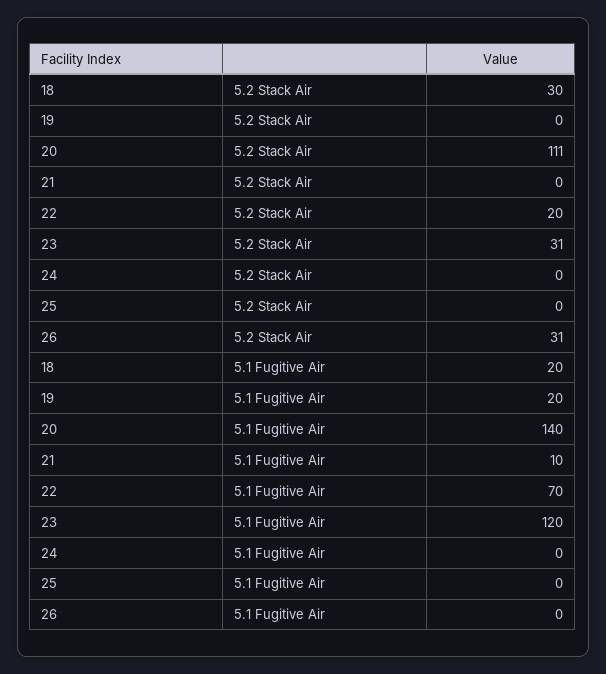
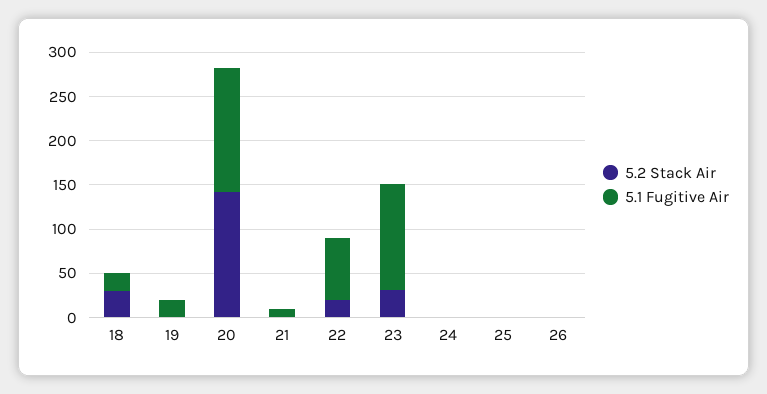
5.2 Stack Air, 20: 111 -> 140
5.2 Stack Air, 26: 31 -> 0

